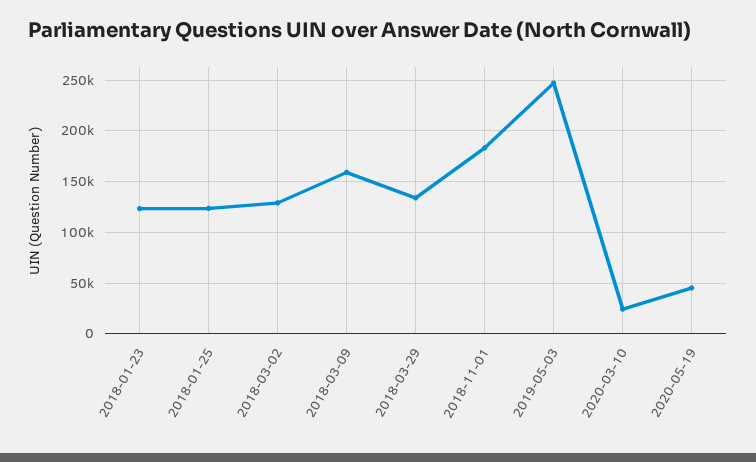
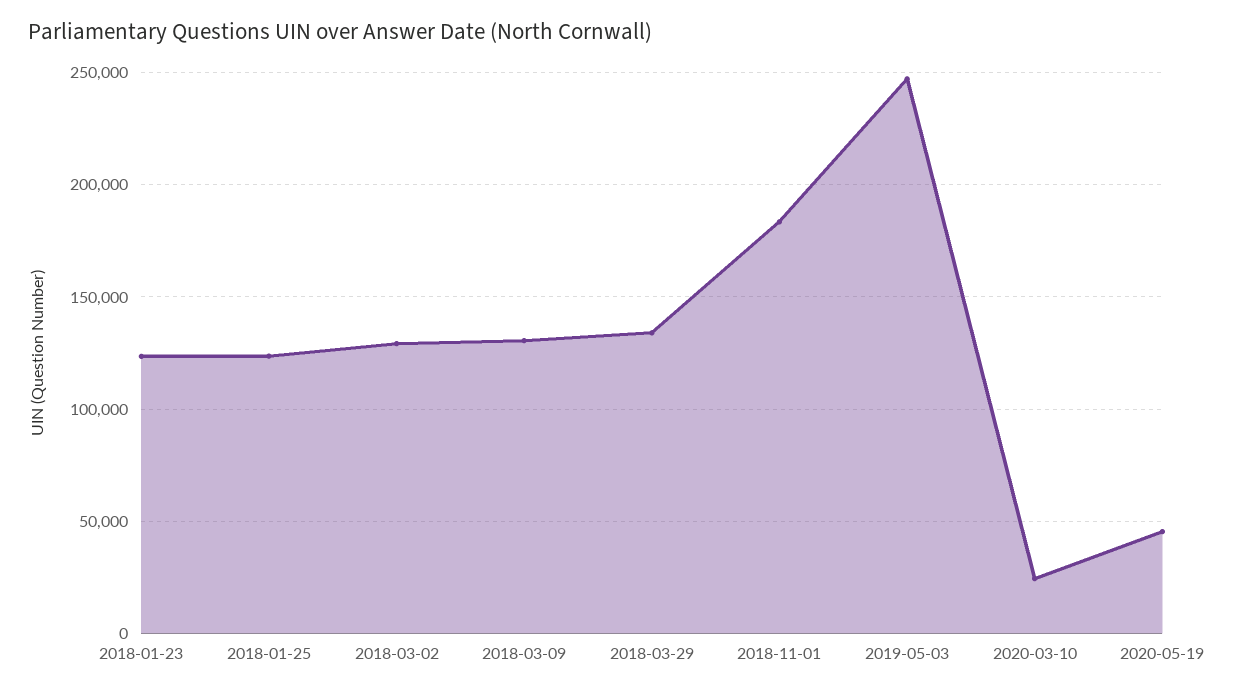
2018-03-09: 160000 -> 130000

